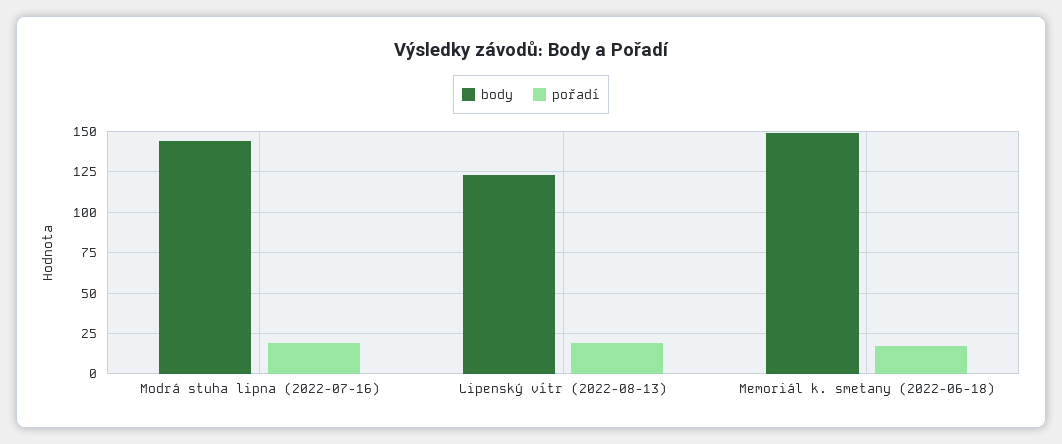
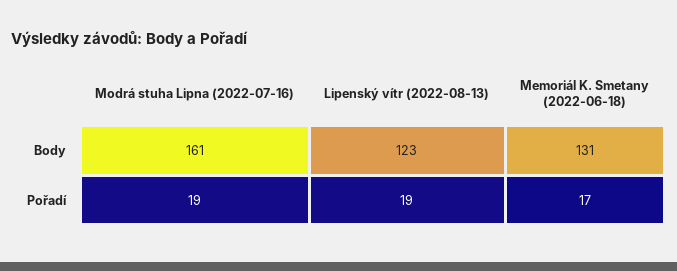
body, Modrá stuha lipna (2022-07-16): 145 -> 161
body, Memoriál k. smetany (2022-06-18): 150 -> 131

